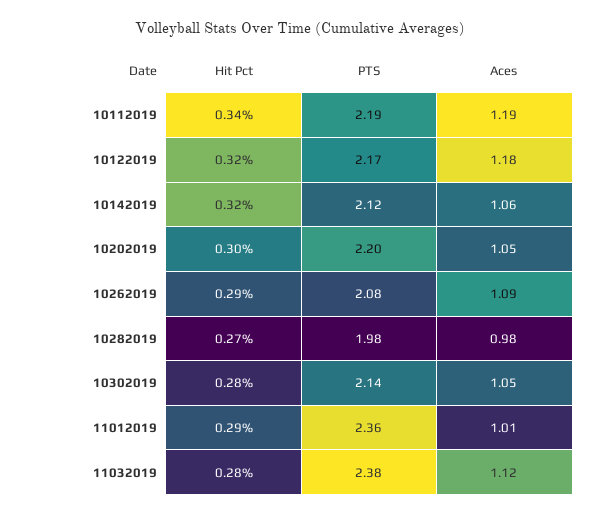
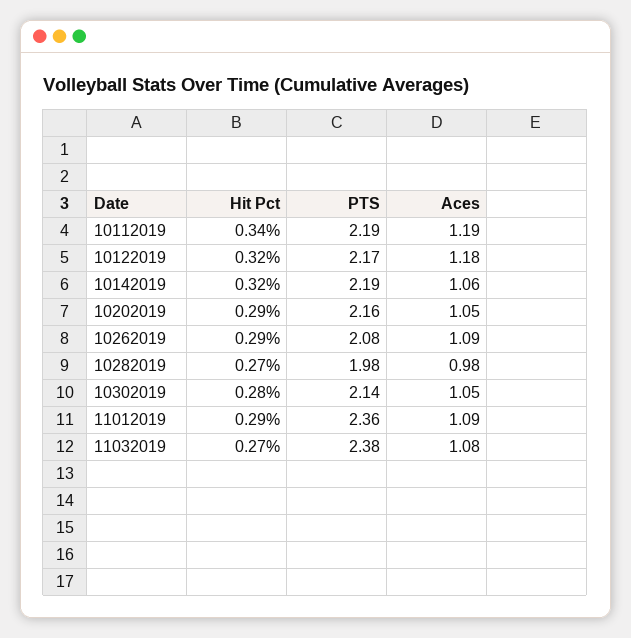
PTS, 10142019: 2.12 -> 2.19
Hit Pct, 10202019: 0.3 -> 0.29
PTS, 10202019: 2.2 -> 2.16
Aces, 11012019: 1.01 -> 1.09
Hit Pct, 11032019: 0.28 -> 0.27
Aces, 11032019: 1.12 -> 1.08

